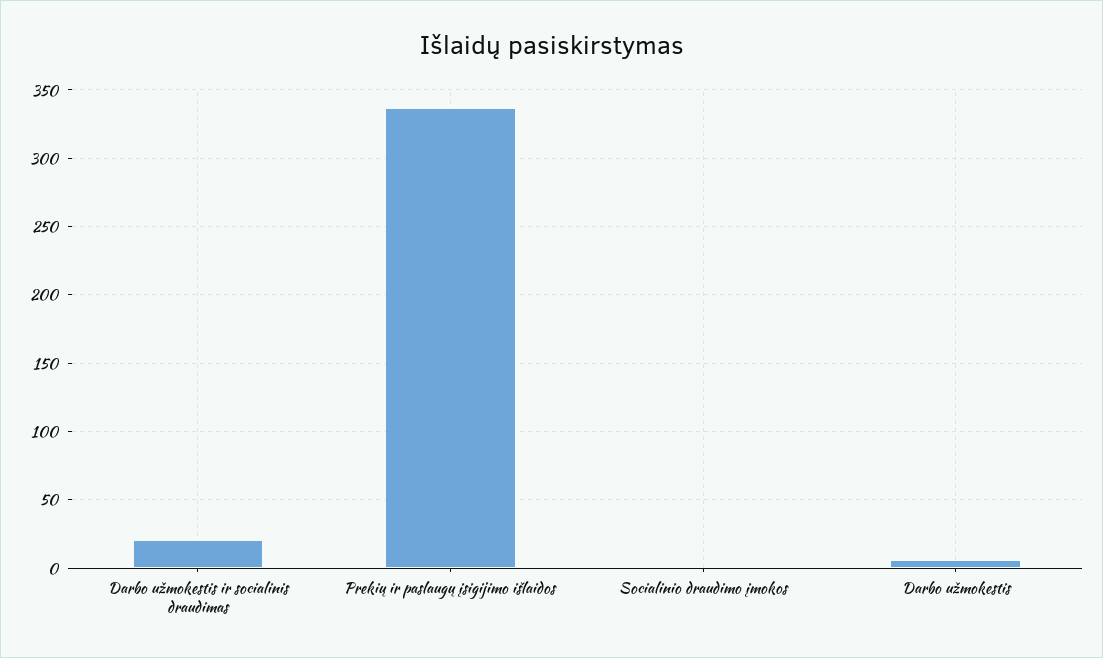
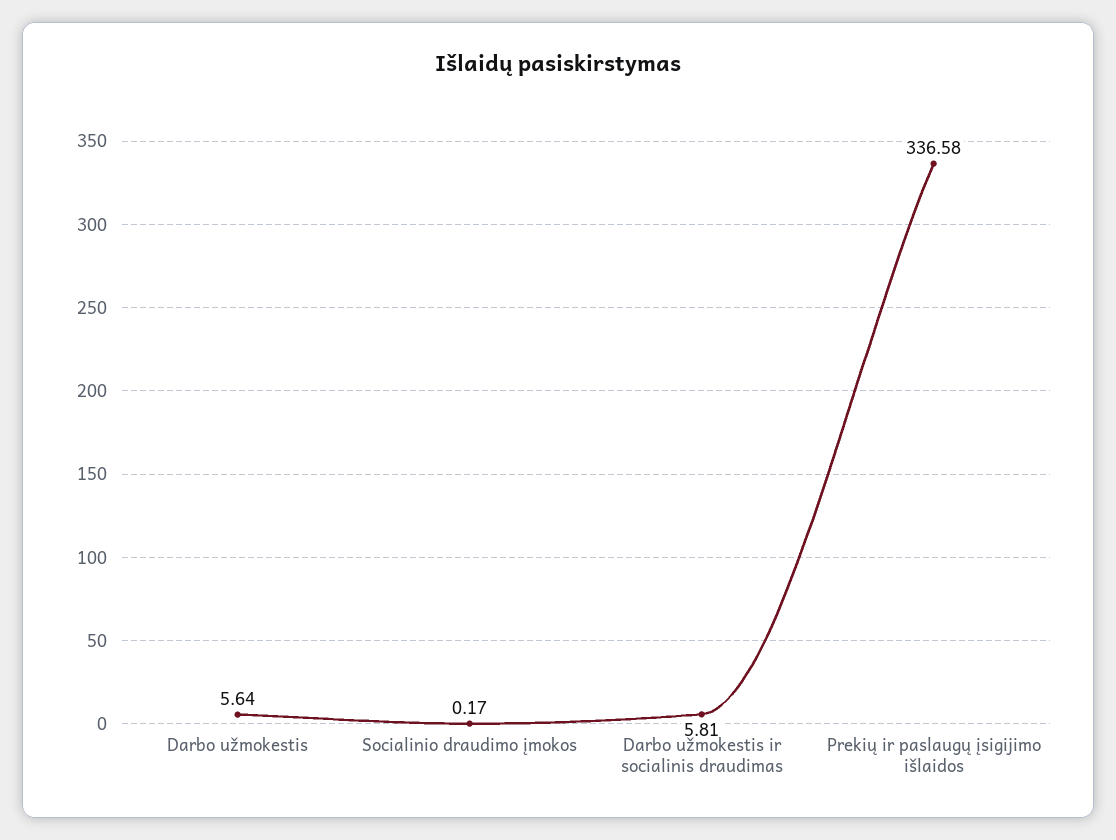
Darbo užmokestis ir socialinis draudimas: 20 -> 5.81

